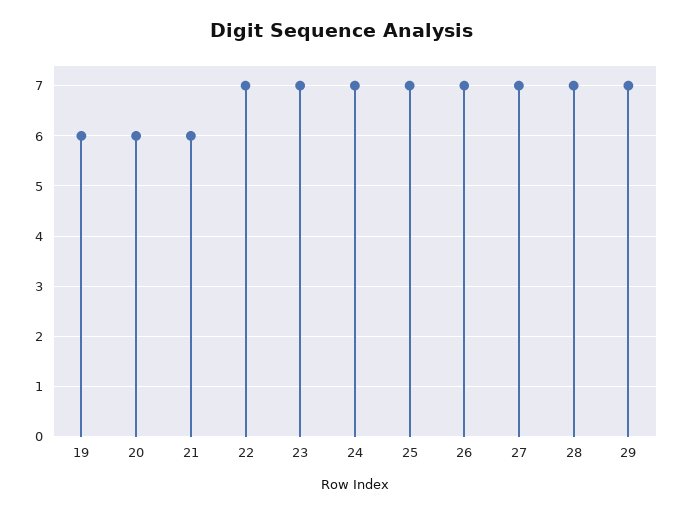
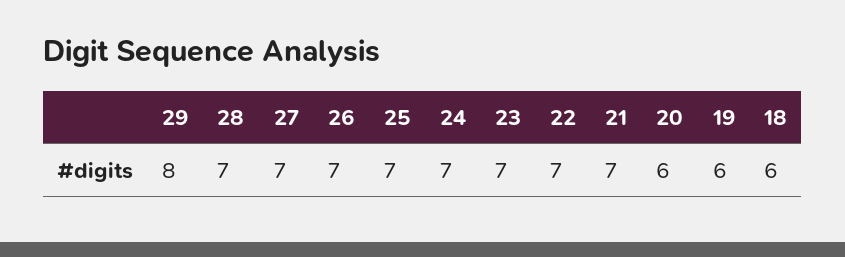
21: 6 -> 7
29: 7 -> 8
18: none -> 6

